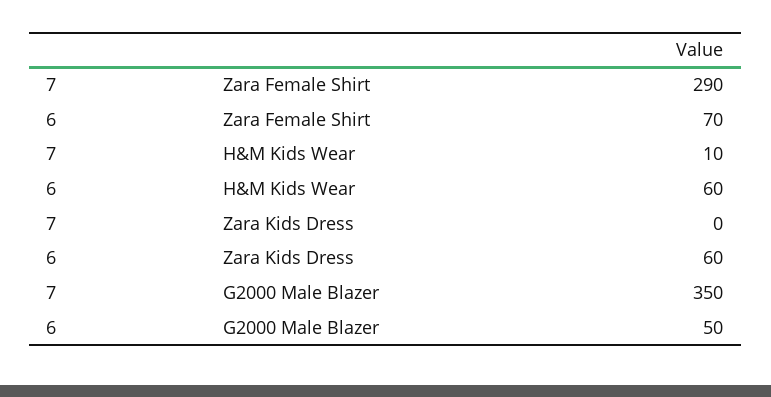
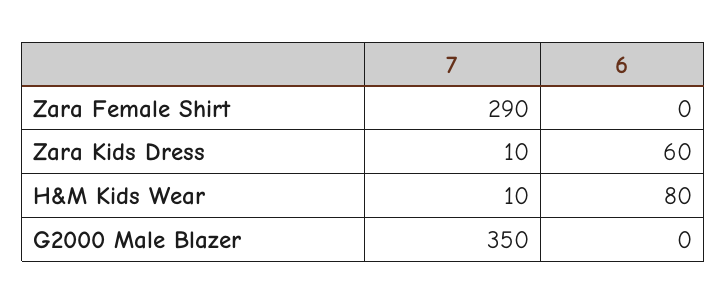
6, Zara Female Shirt: 70 -> 0
6, H&M Kids Wear: 60 -> 80
7, Zara Kids Dress: 0 -> 10
6, G2000 Male Blazer: 50 -> 0

